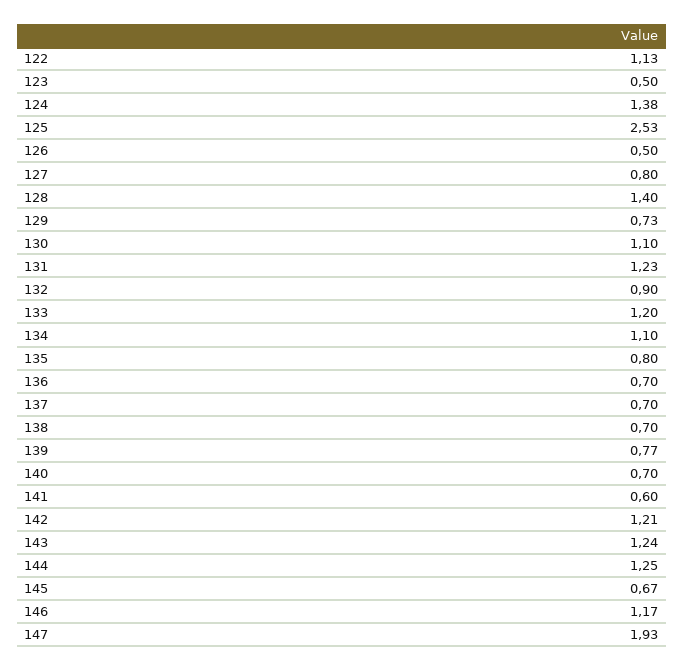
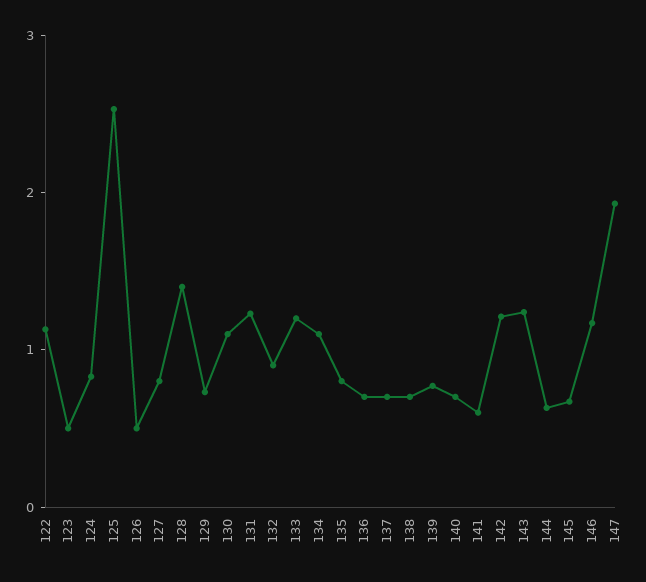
124: 1.38 -> 0.8
144: 1.25 -> 0.6

